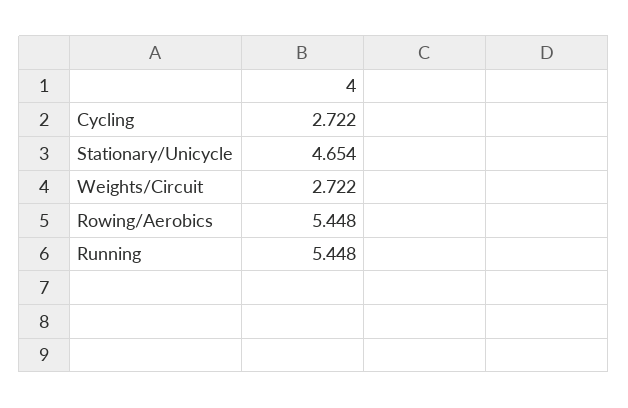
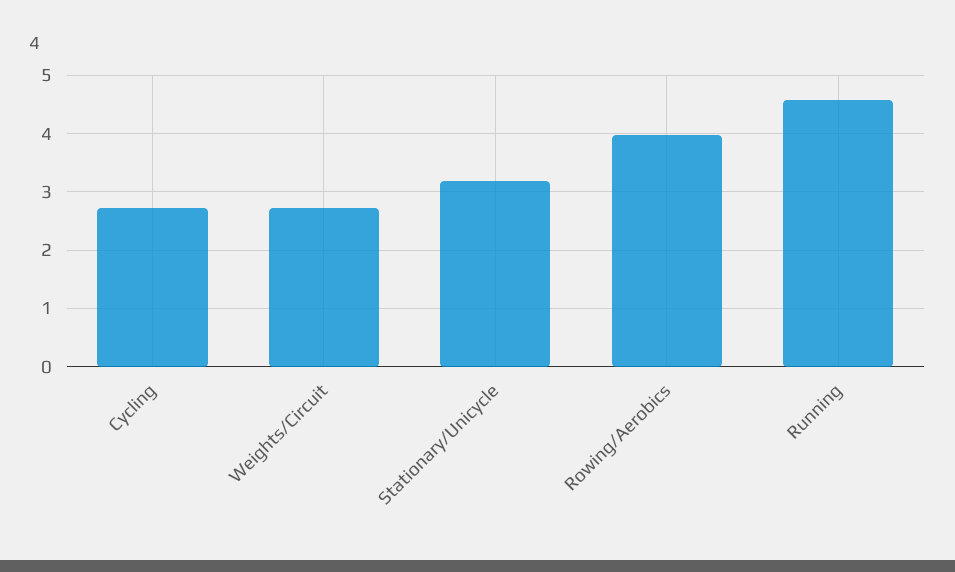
Stationary/Unicycle: 4.654 -> 3.2
Rowing/Aerobics: 5.448 -> 4
Running: 5.448 -> 4.6

